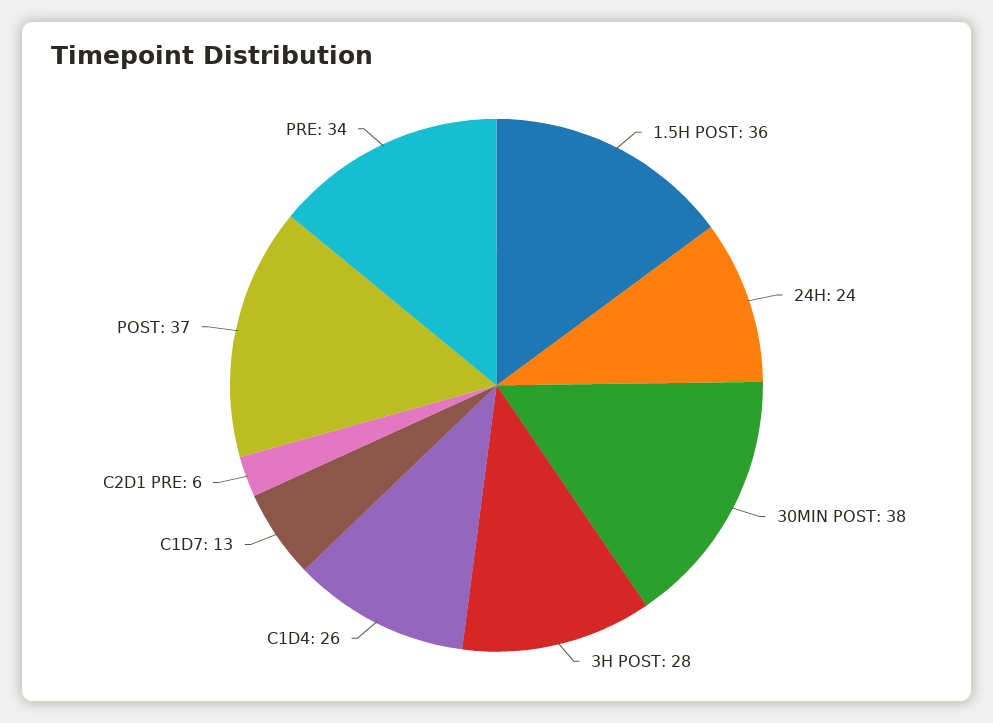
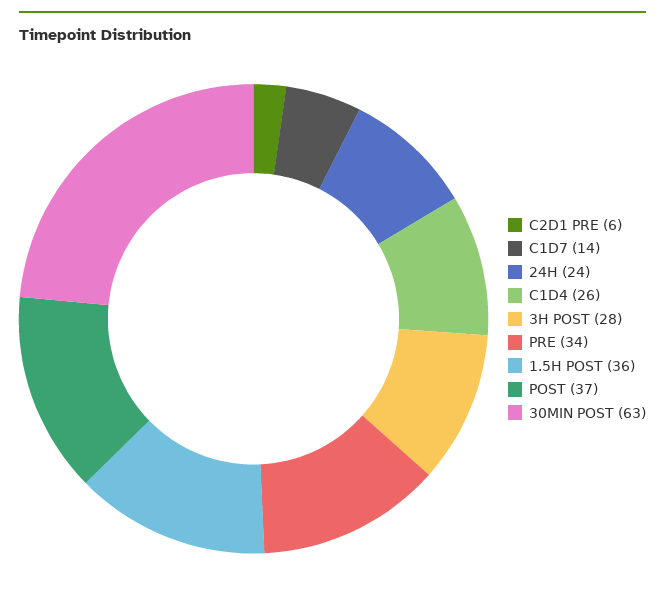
30MIN POST: 38 -> 63
C1D7: 13 -> 14

